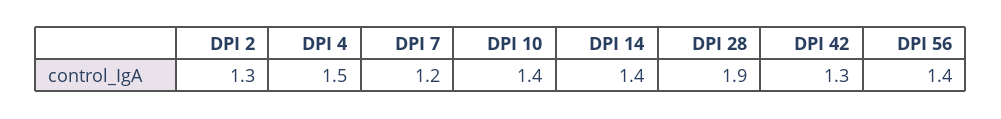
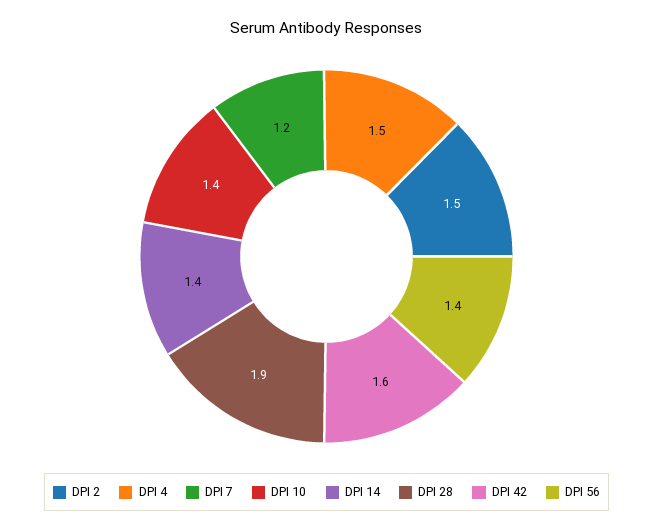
DPI 2: 1.3 -> 1.5
DPI 42: 1.3 -> 1.6

